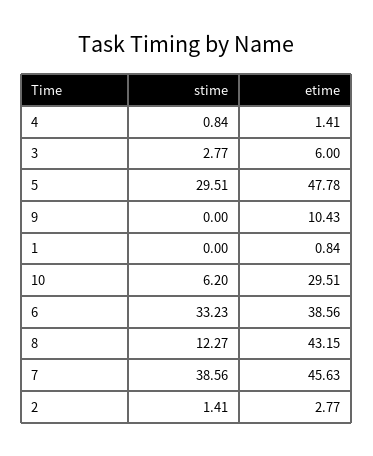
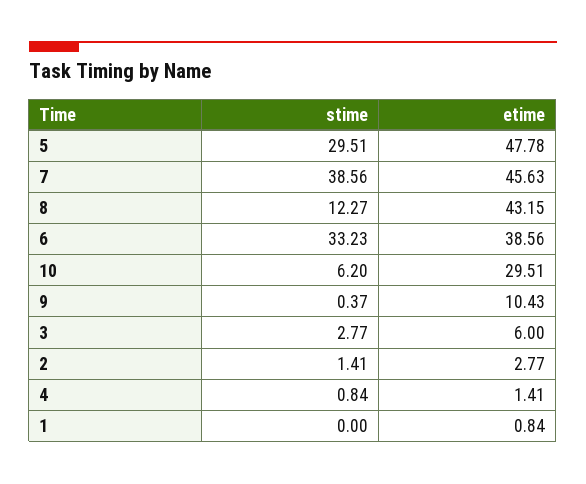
stime, 9: 0 -> 0.37

